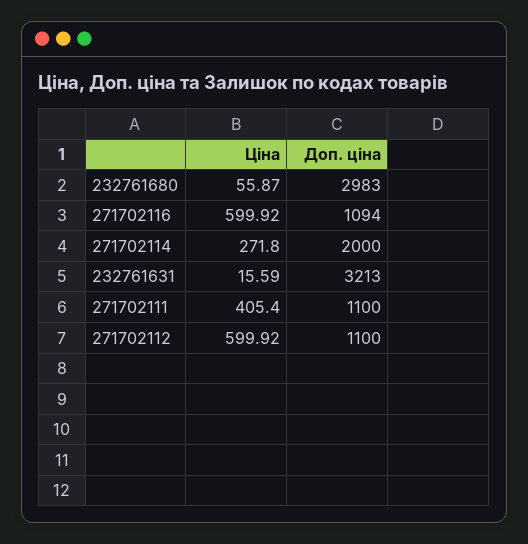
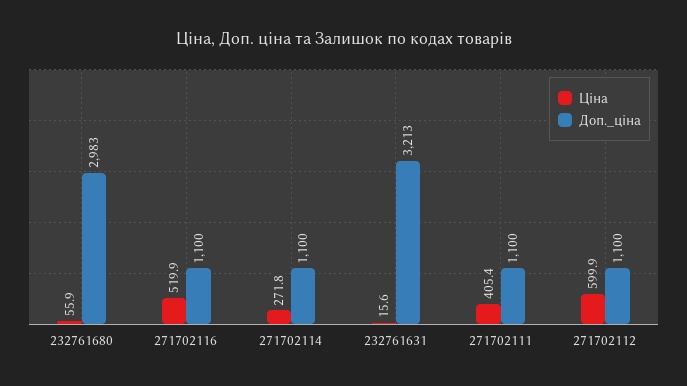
Ціна, 271702116: 599.92 -> 519.9
Доп. ціна, 271702116: 1094 -> 1100
Доп. ціна, 271702114: 2000 -> 1100

